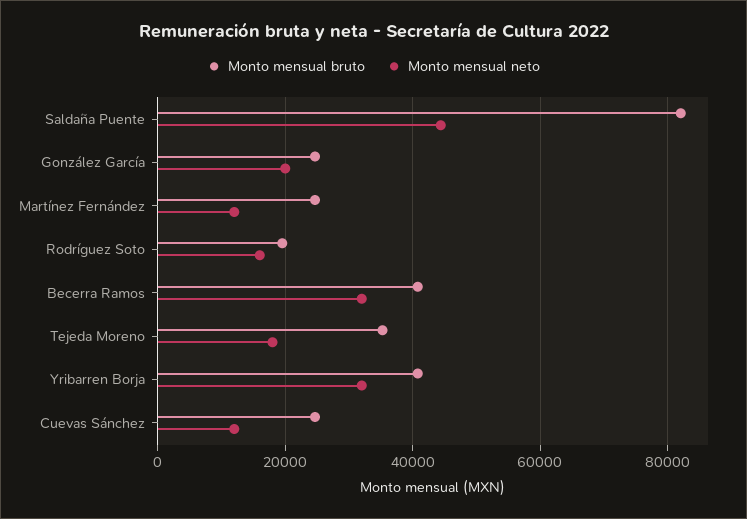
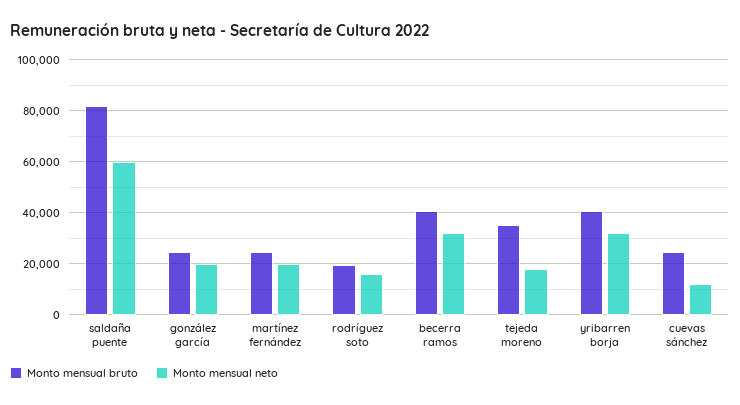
Monto mensual neto, Saldaña Puente: 44000 -> 60000
Monto mensual neto, Martínez Fernández: 12000 -> 20000

